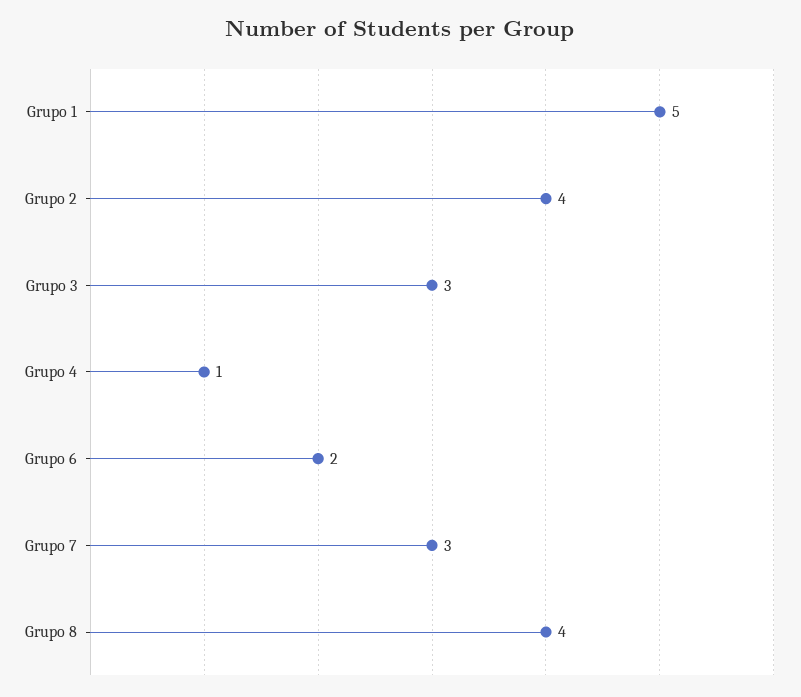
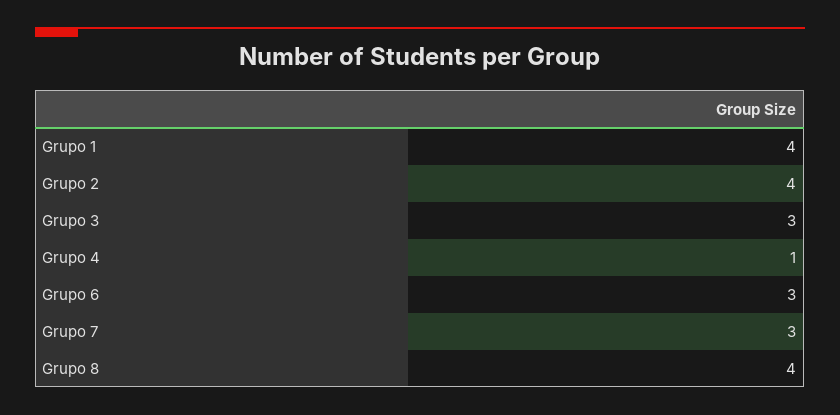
Grupo 1: 5 -> 4
Grupo 6: 2 -> 3

